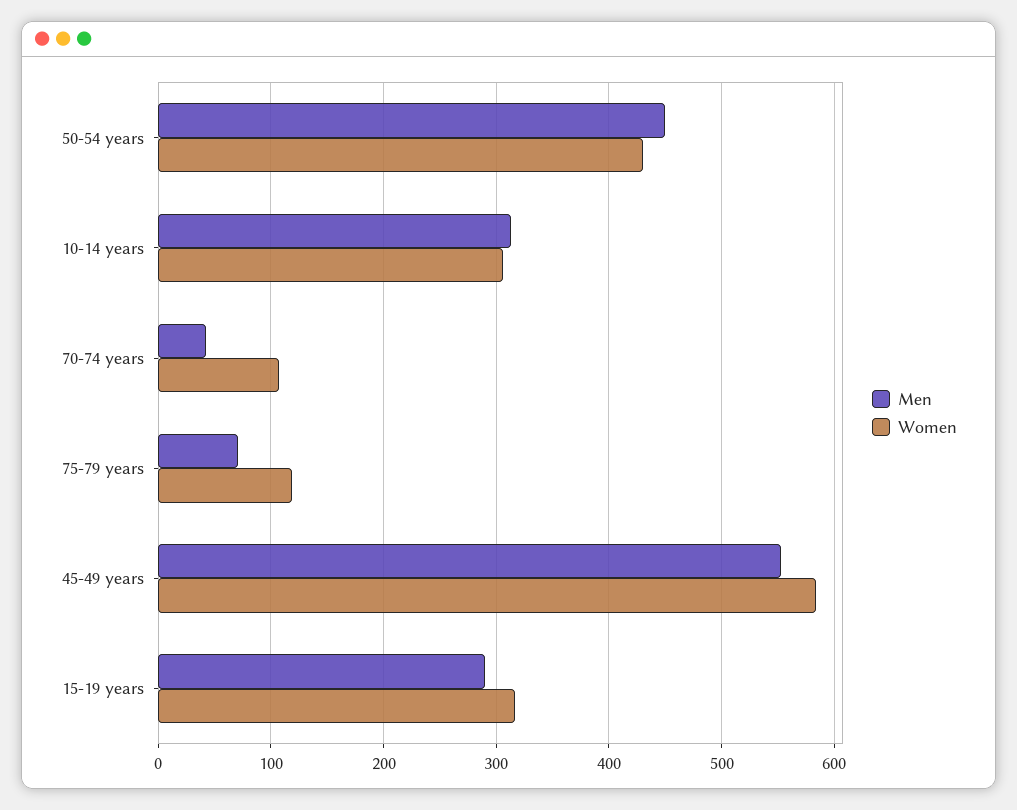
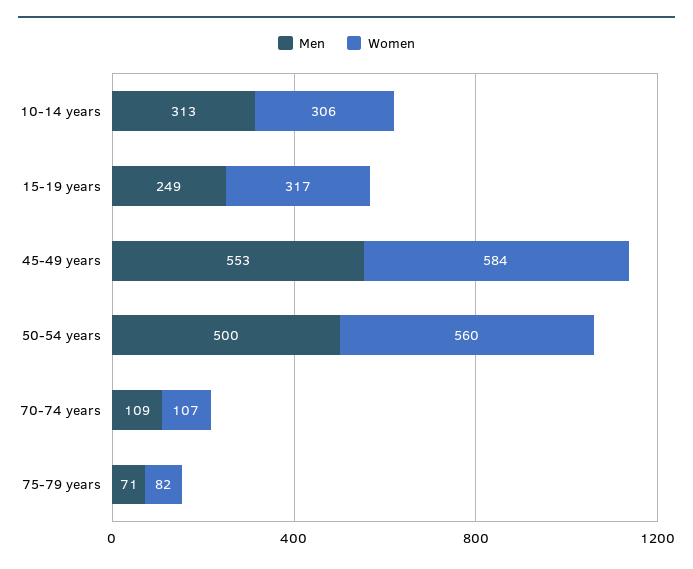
Men, 50-54 years: 450 -> 500
Women, 50-54 years: 430 -> 560
Men, 70-74 years: 40 -> 109
Women, 75-79 years: 120 -> 82
Men, 15-19 years: 290 -> 249

